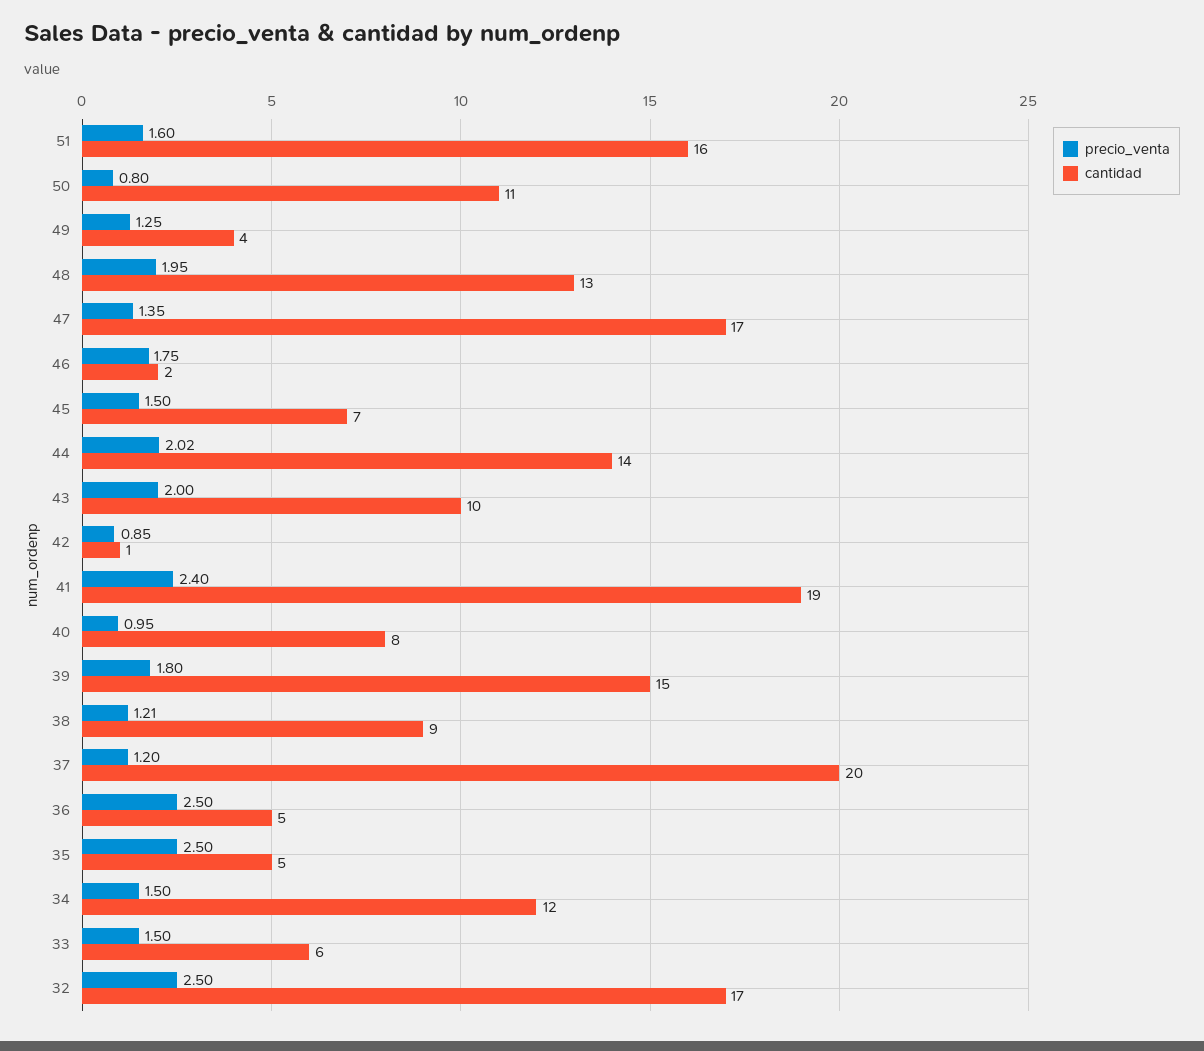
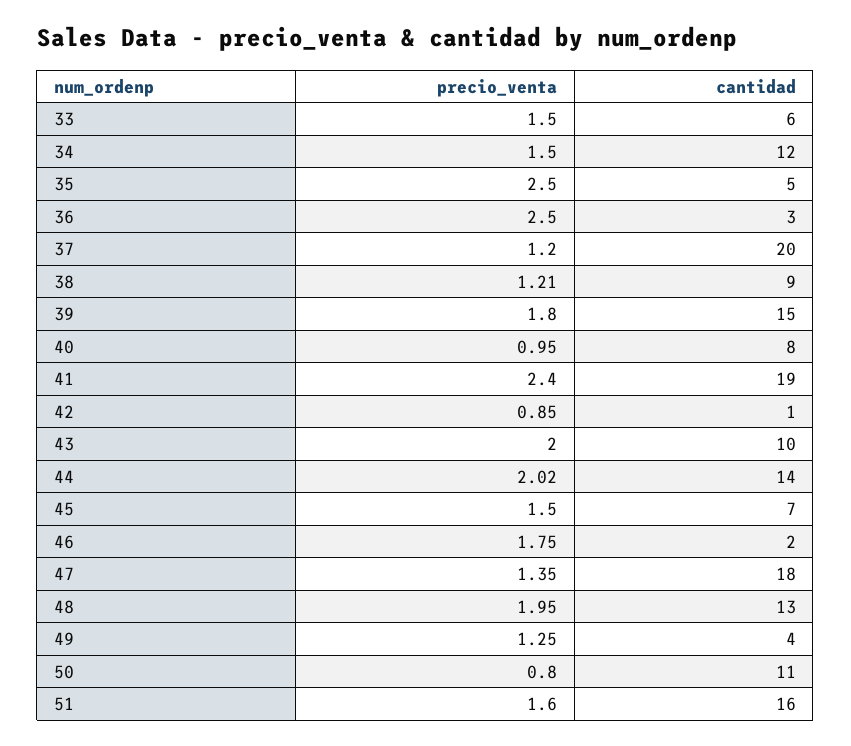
cantidad, 47: 17 -> 18
cantidad, 36: 5 -> 3
precio_venta, 32: 2.5 -> none
cantidad, 32: 17 -> none

